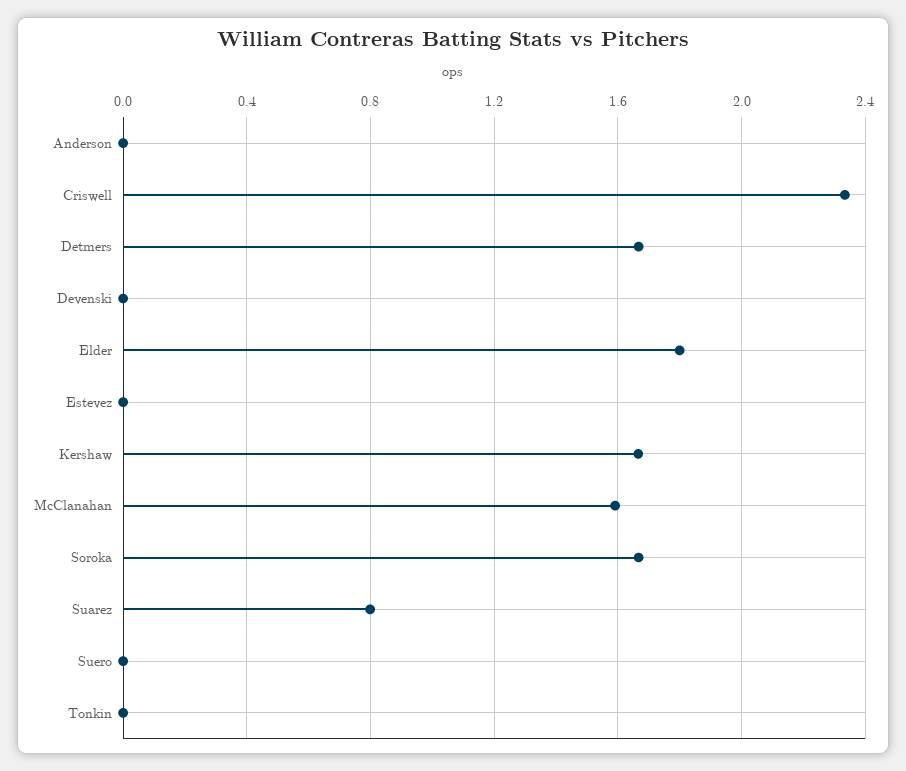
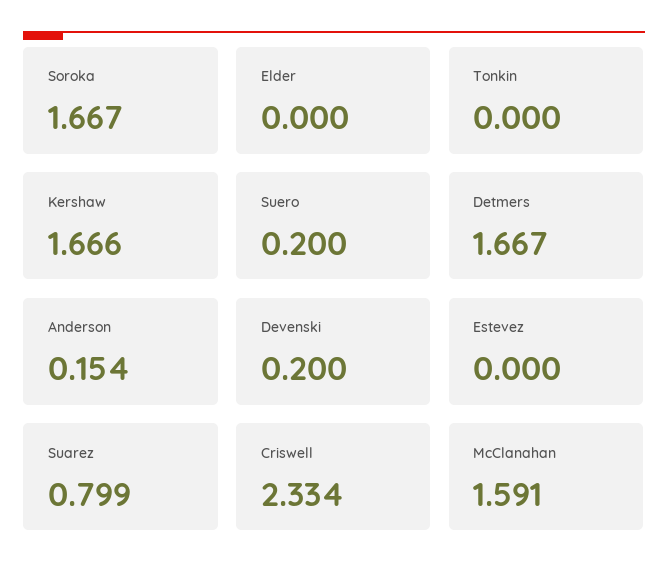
Anderson: 0 -> 0.154
Devenski: 0 -> 0.2
Elder: 1.8 -> 0
Suero: 0 -> 0.2

